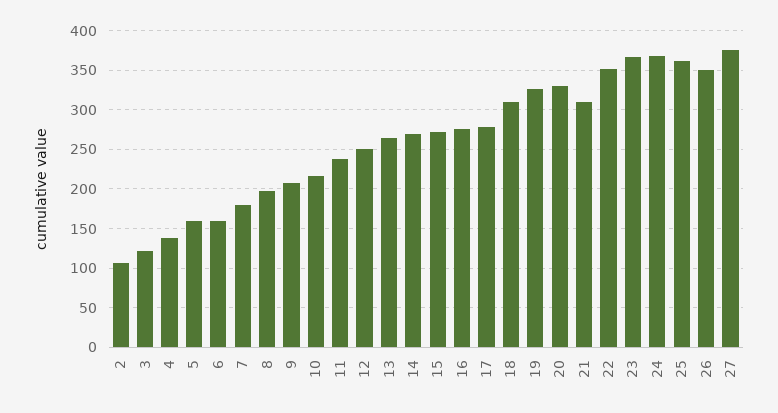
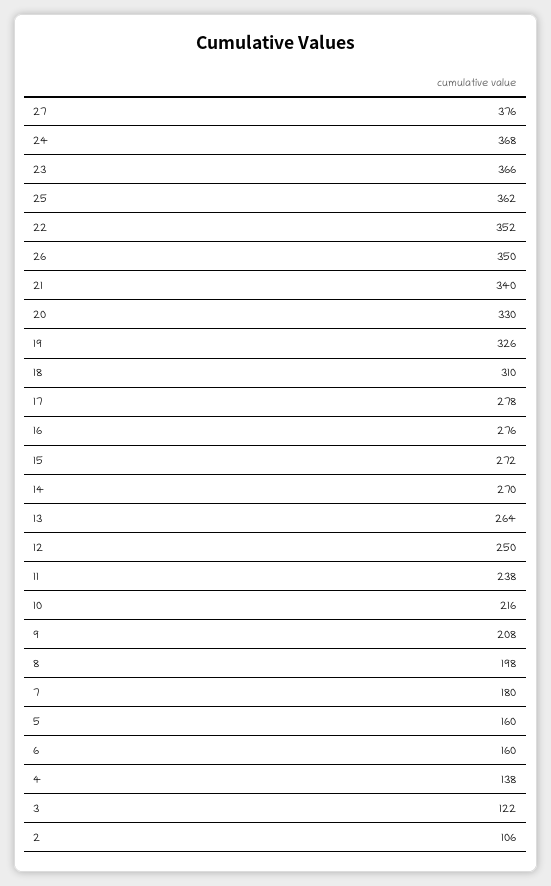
21: 310 -> 340

